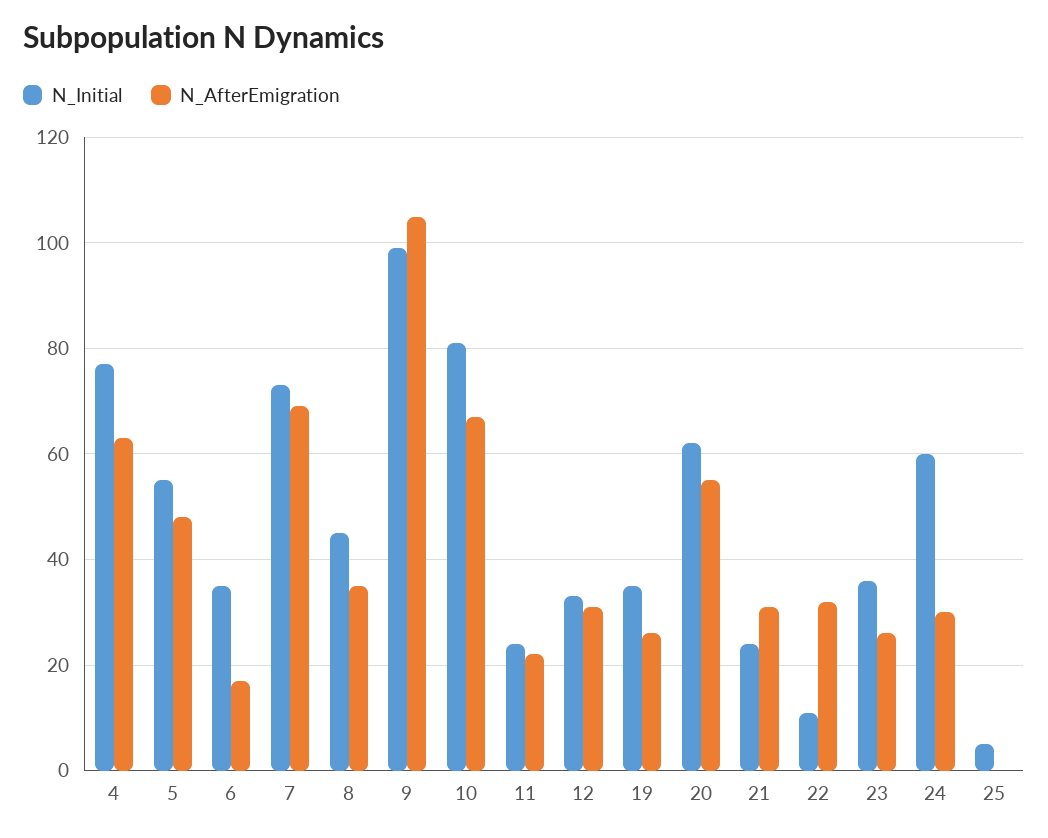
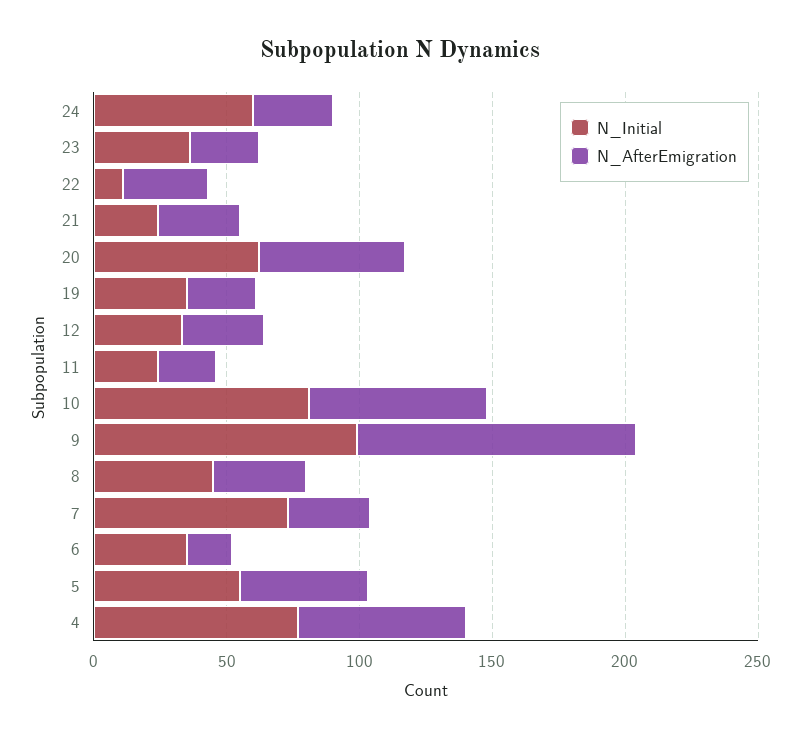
N_AfterEmigration, 7: 70 -> 30
N_Initial, 25: 5 -> none
N_AfterEmigration, 25: 0 -> none

